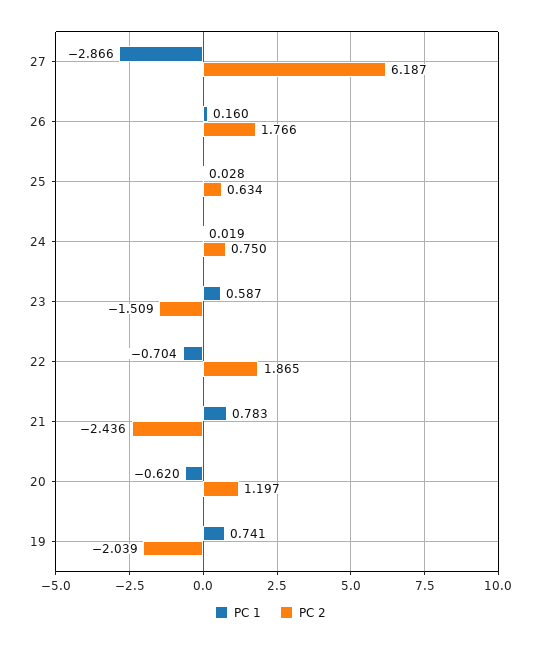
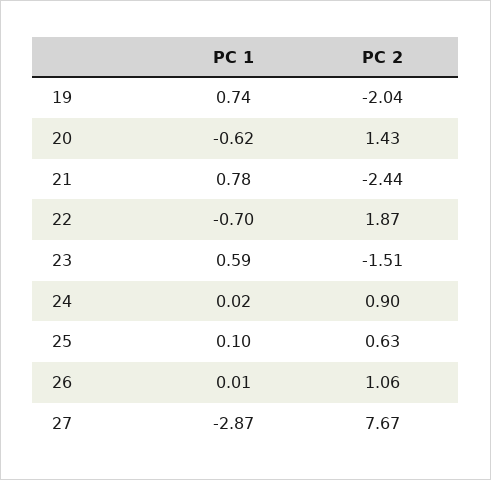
PC 2, 27: 6.187 -> 7.67
PC 1, 26: 0.16 -> 0.01
PC 2, 26: 1.766 -> 1.06
PC 1, 25: 0.028 -> 0.1
PC 2, 24: 0.75 -> 0.9
PC 2, 20: 1.197 -> 1.43

